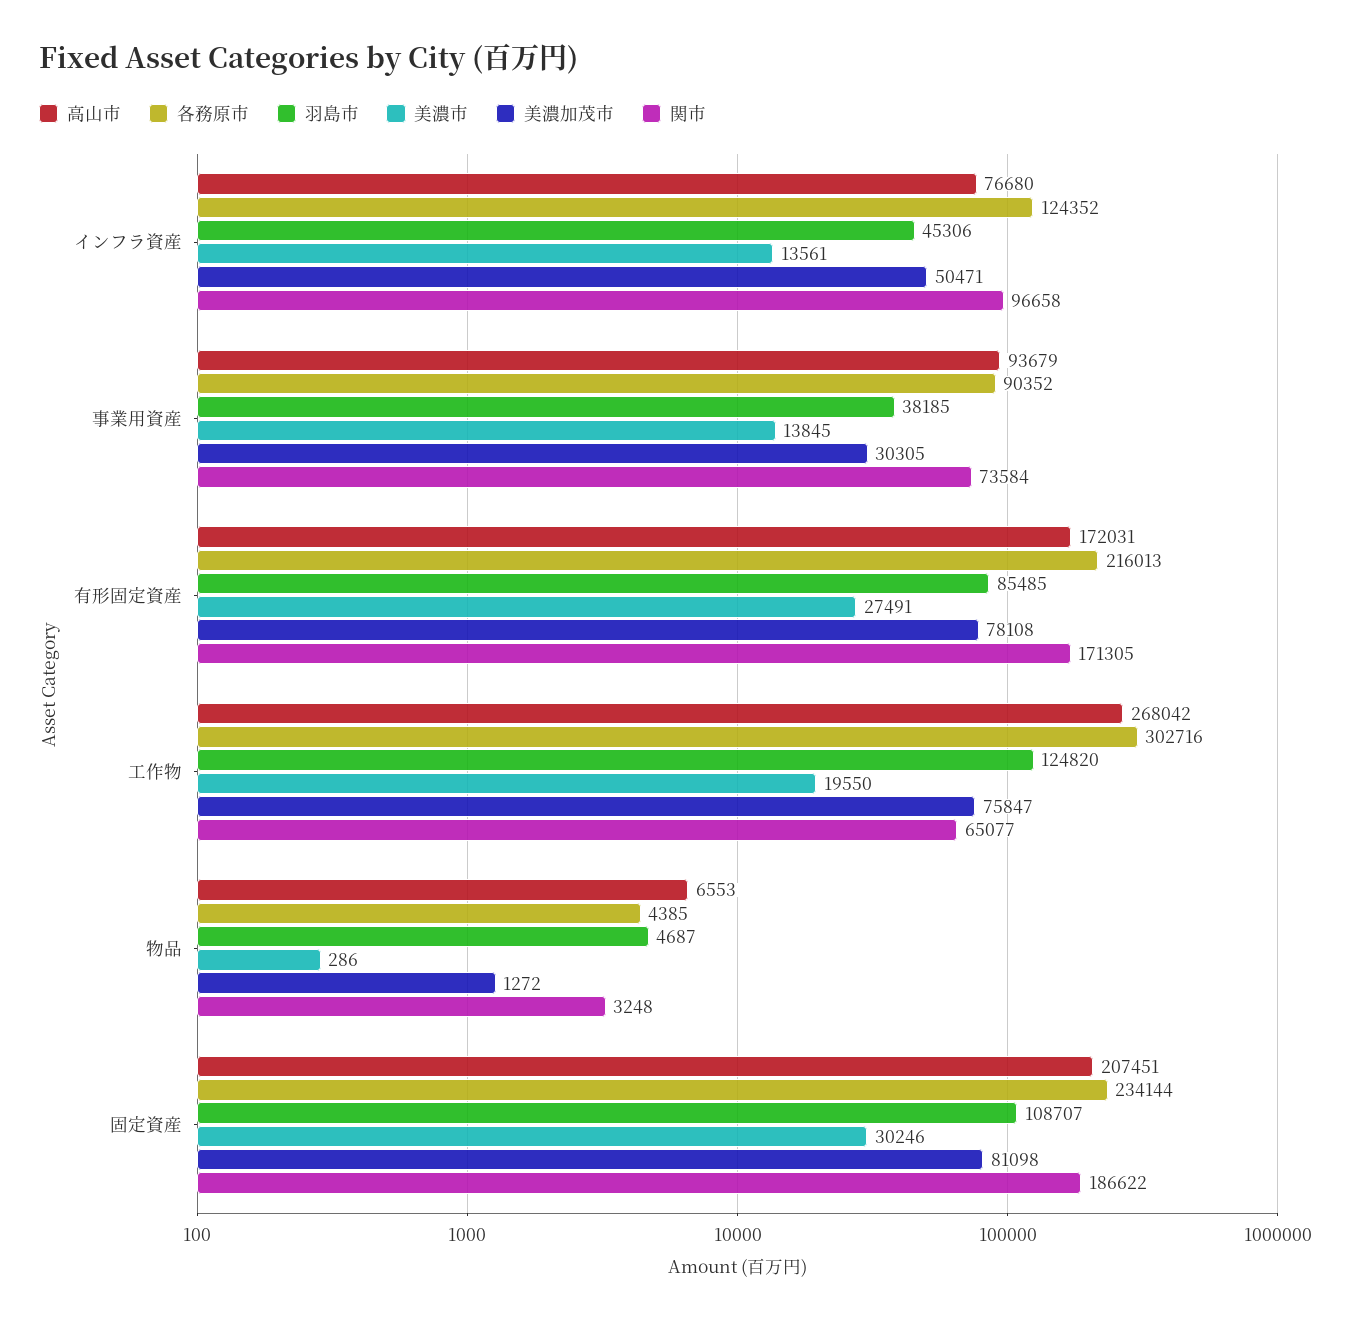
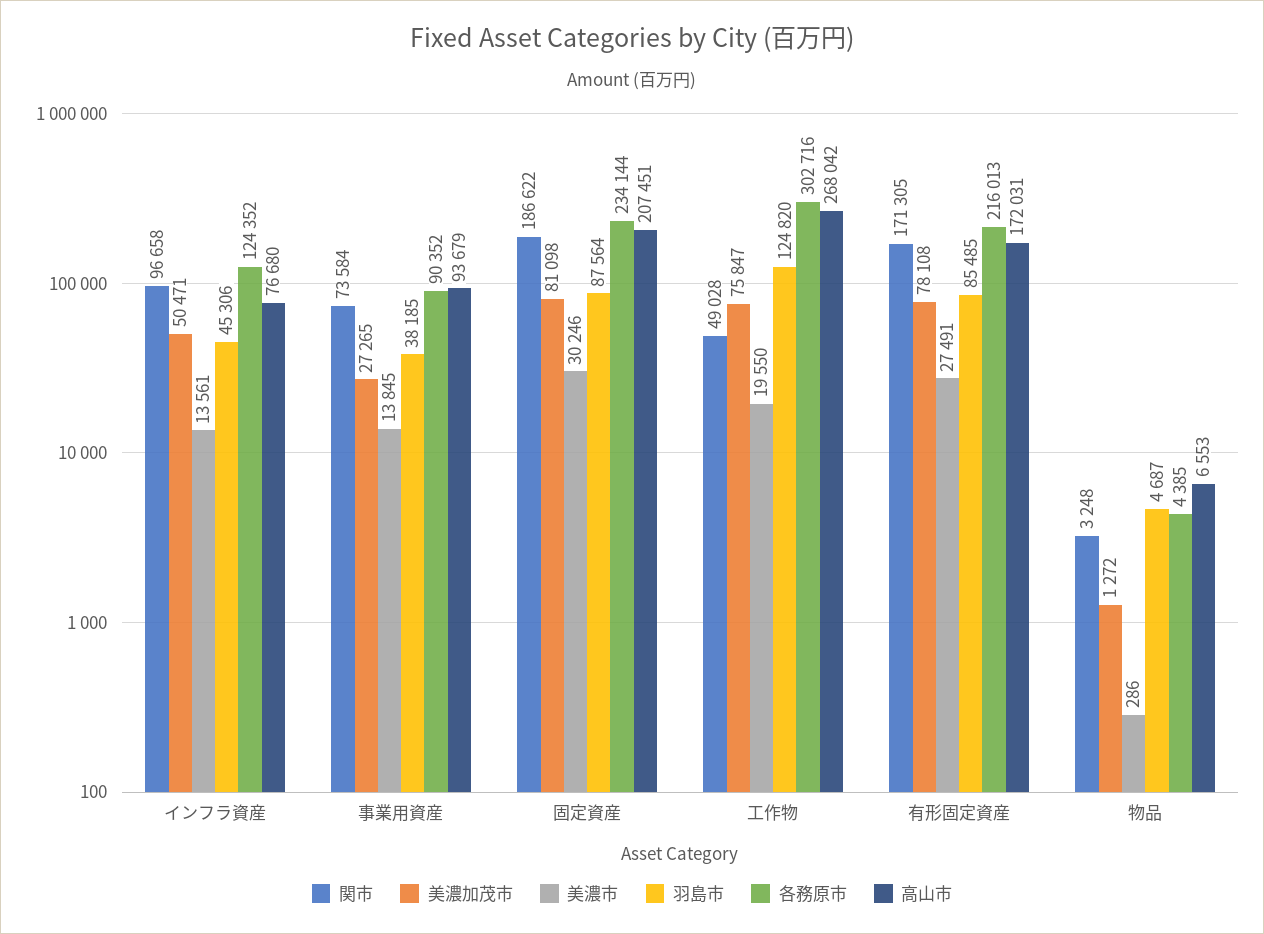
美濃加茂市, 事業用資産: 30305 -> 27265
関市, 工作物: 65077 -> 49028
羽島市, 固定資産: 108707 -> 87564

